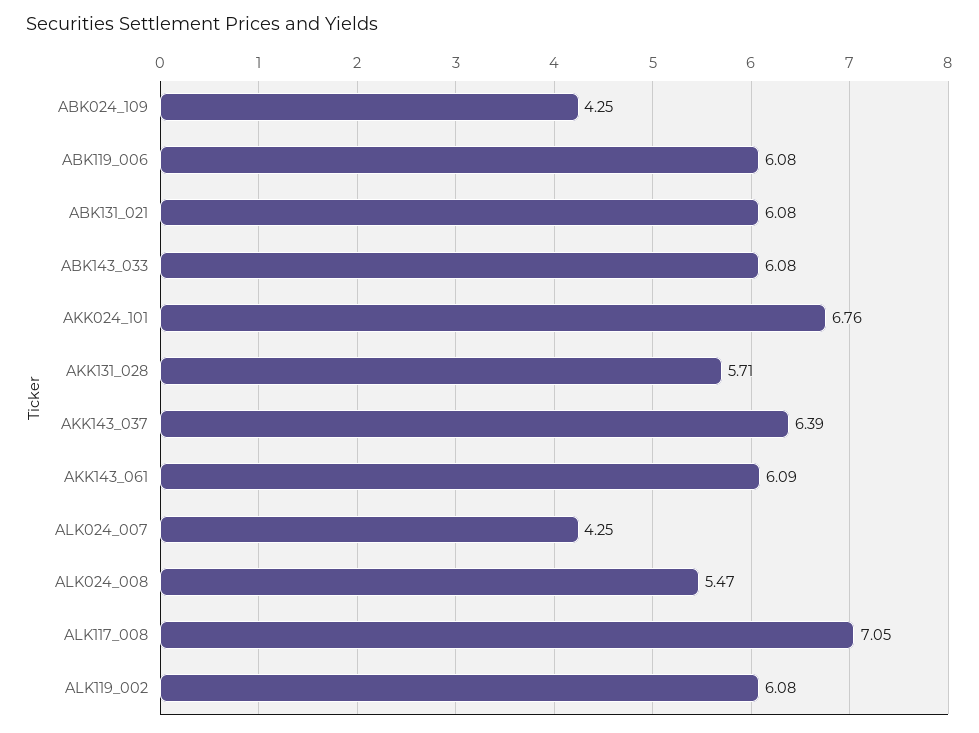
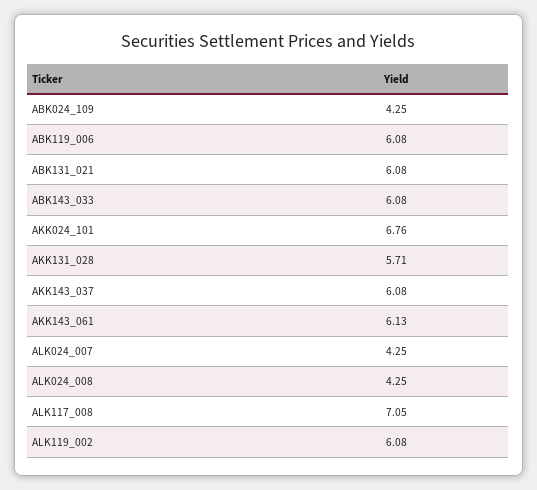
AKK143_037: 6.39 -> 6.08
AKK143_061: 6.09 -> 6.13
ALK024_008: 5.47 -> 4.25

